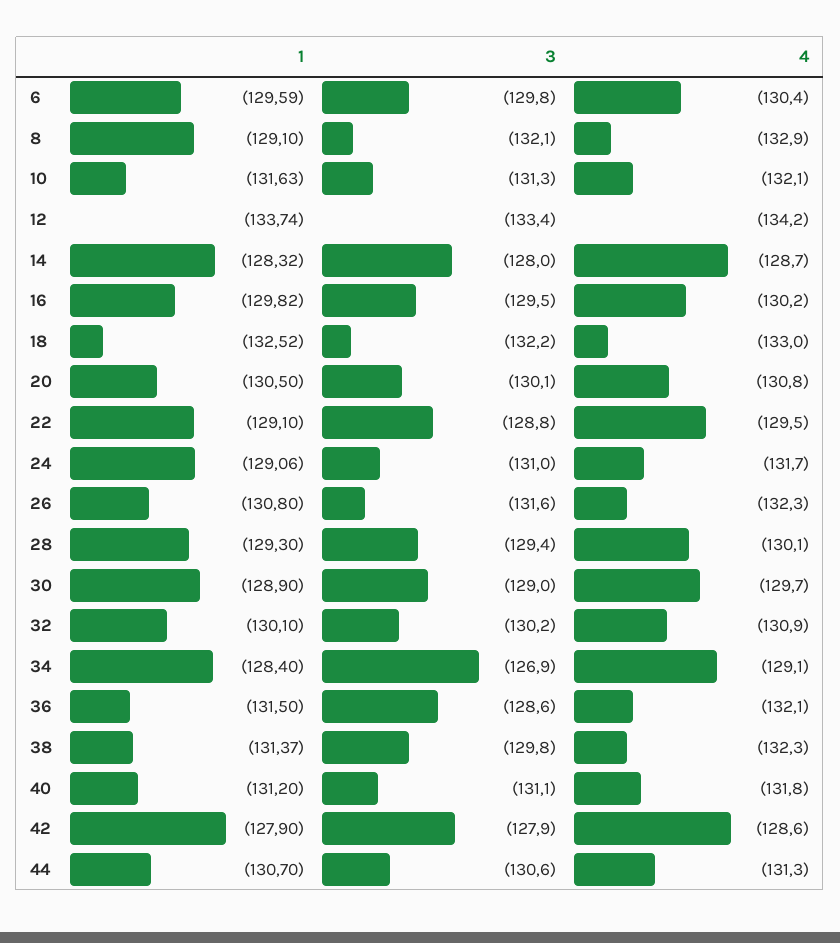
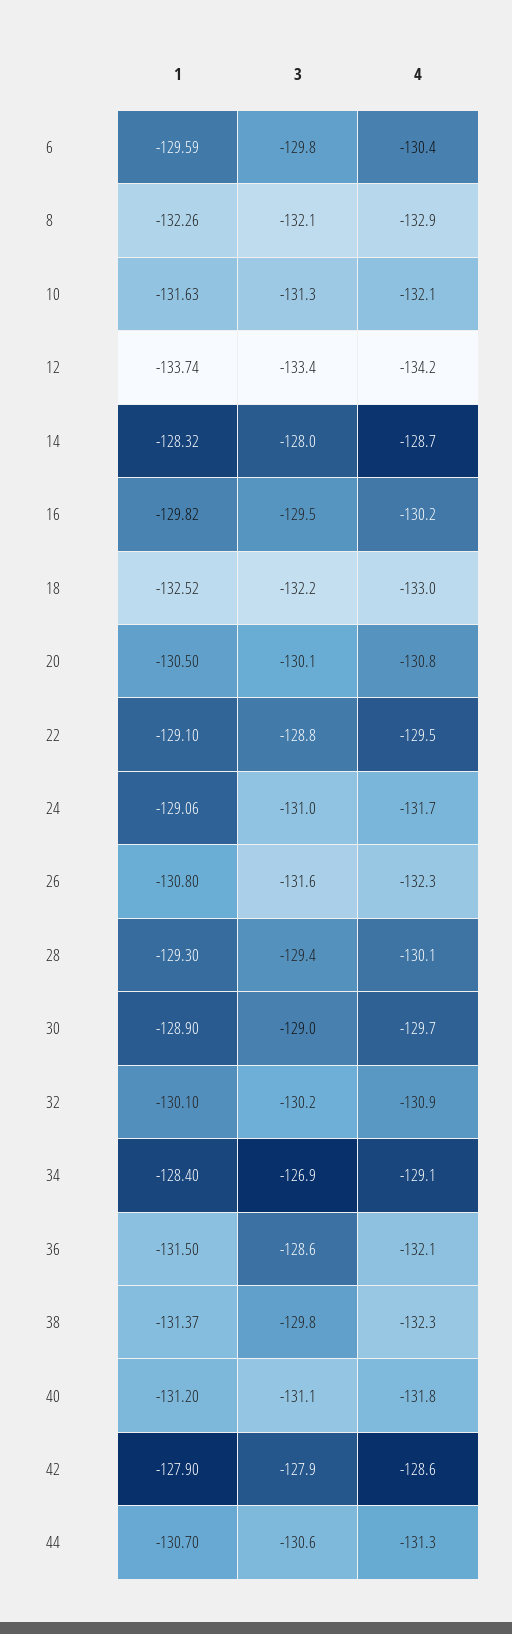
1, 8: -129.1 -> -132.26

